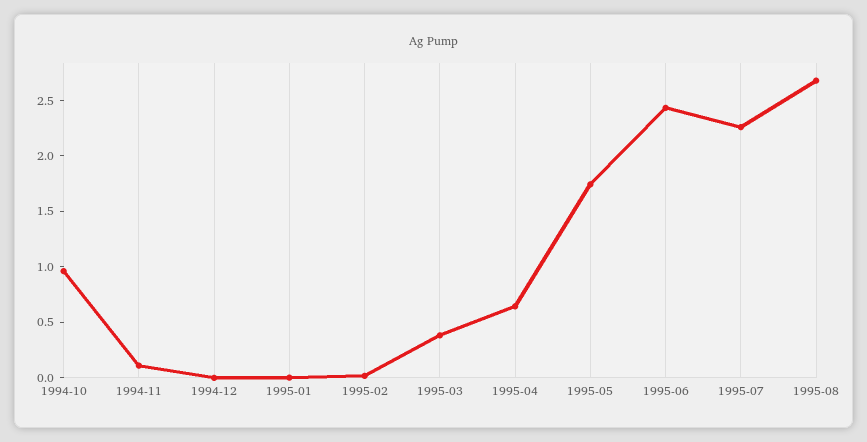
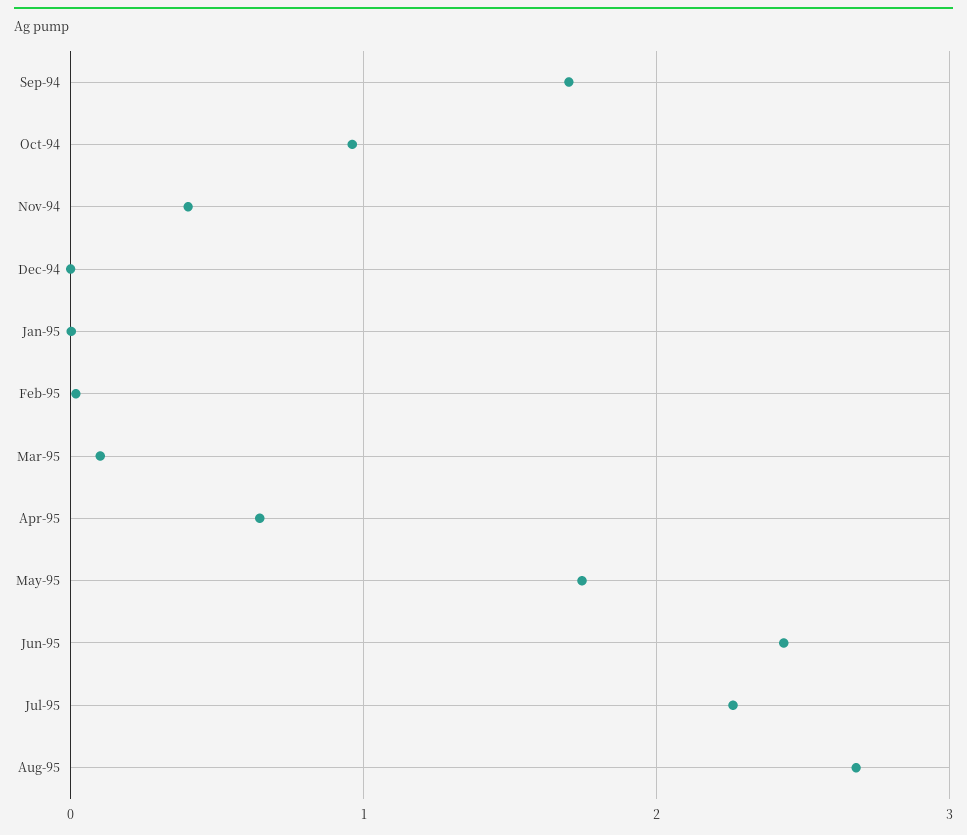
1994-11: 0.1 -> 0.4
1995-03: 0.4 -> 0.1
Sep-94: none -> 1.7

